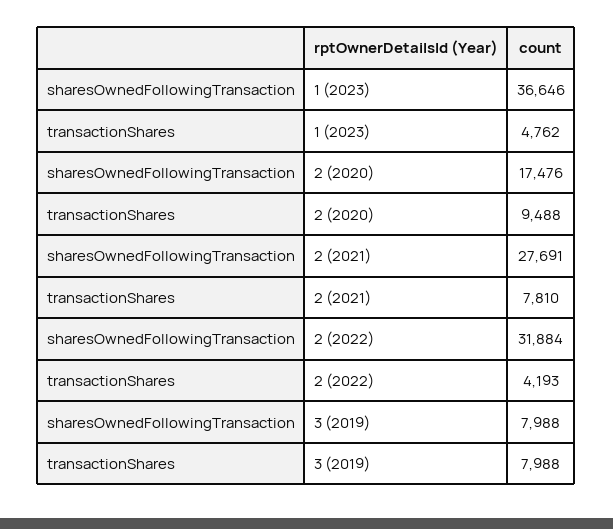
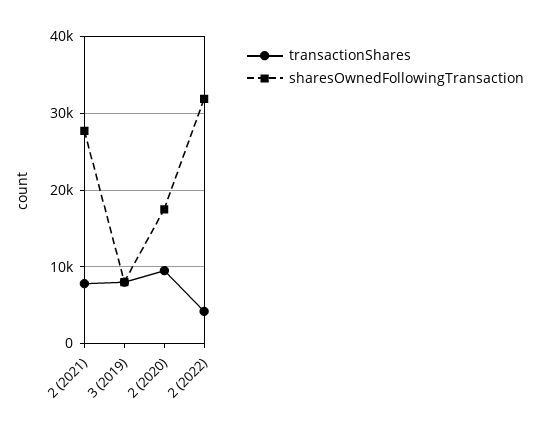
sharesOwnedFollowingTransaction, 1 (2023): 36646 -> none
transactionShares, 1 (2023): 4762 -> none

